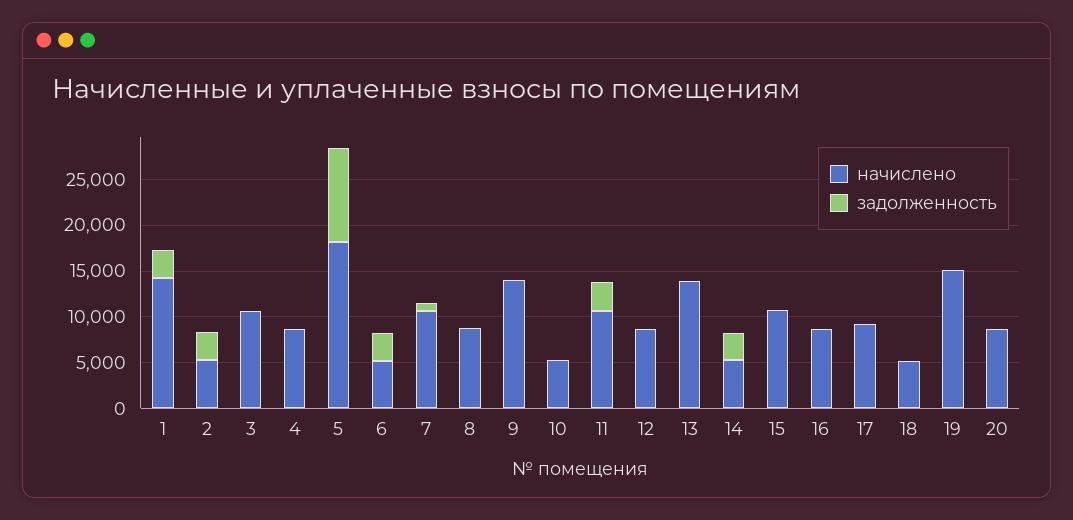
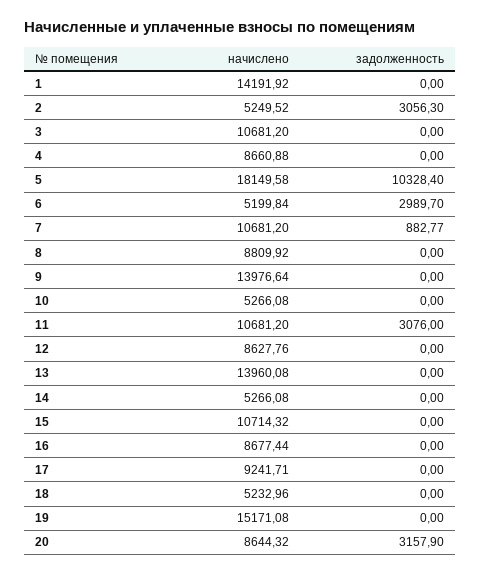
задолженность, 1: 3000 -> 0
задолженность, 14: 3000 -> 0
задолженность, 20: 0 -> 3157.9

